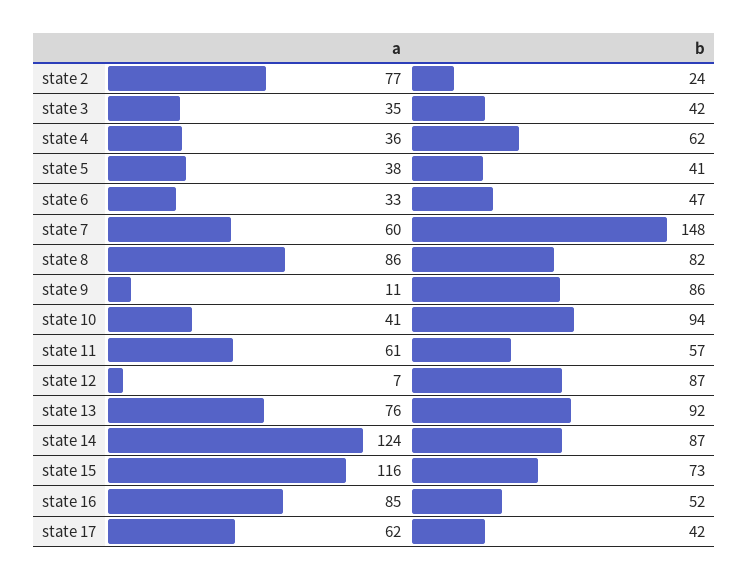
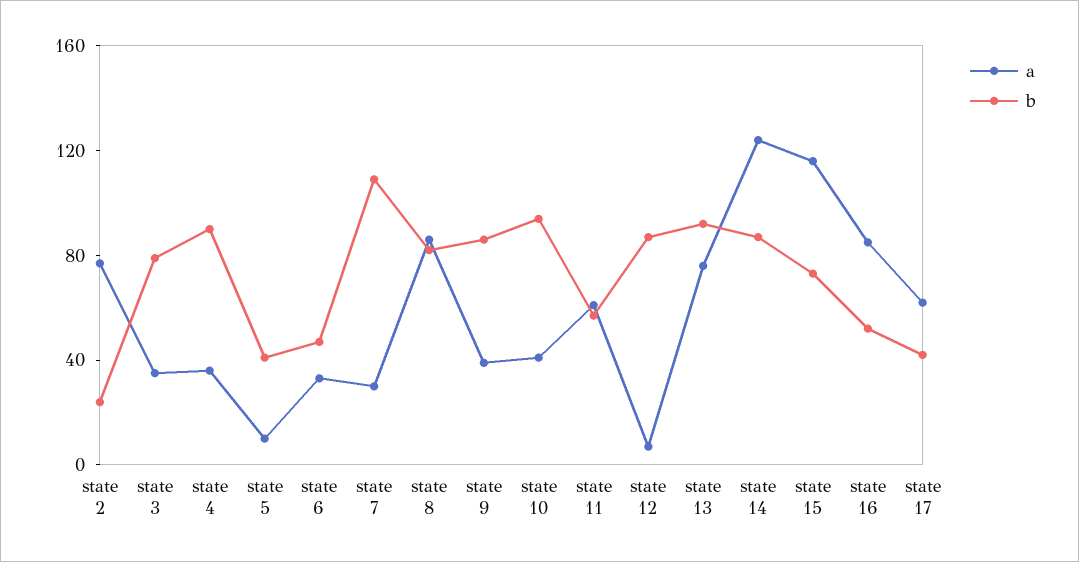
b, state 3: 42 -> 80
b, state 4: 62 -> 90
a, state 5: 38 -> 10
a, state 7: 60 -> 30
b, state 7: 148 -> 110
a, state 9: 11 -> 40

